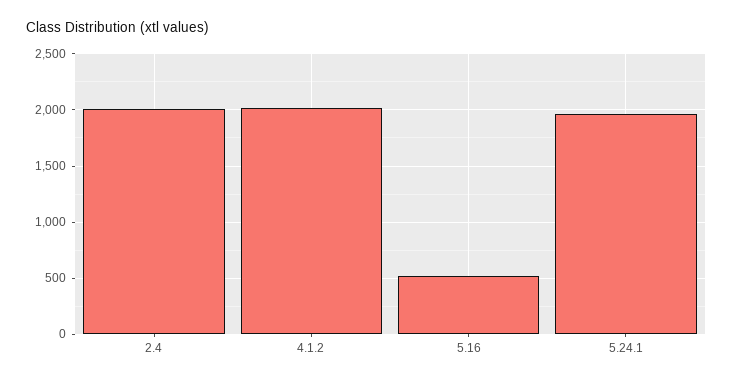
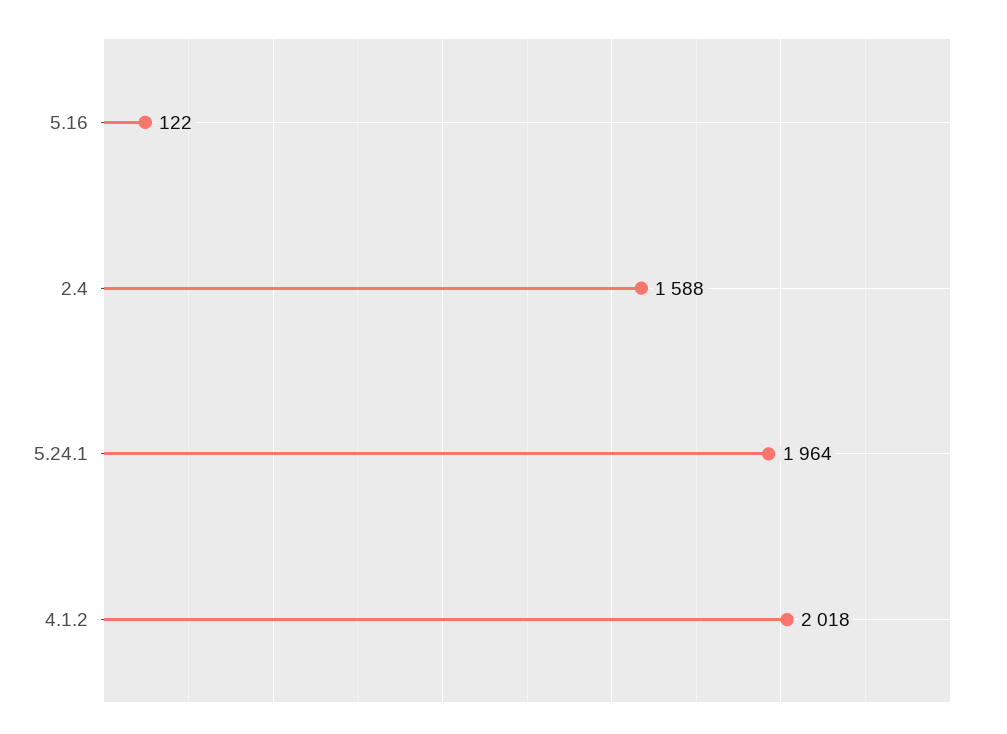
2.4: 2000 -> 1588
5.16: 500 -> 122

